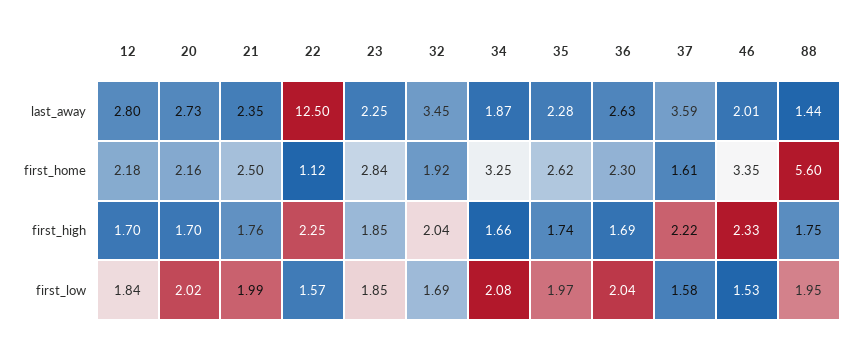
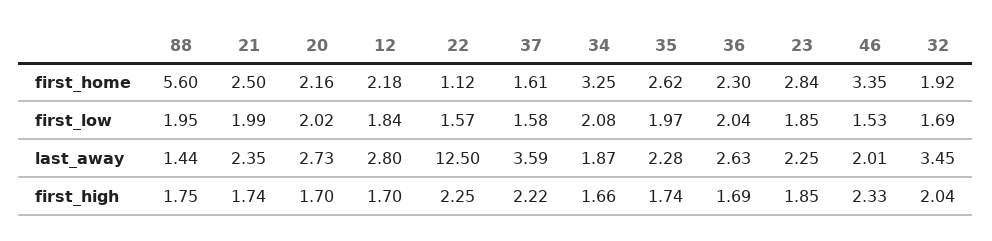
21, first_high: 1.76 -> 1.74

